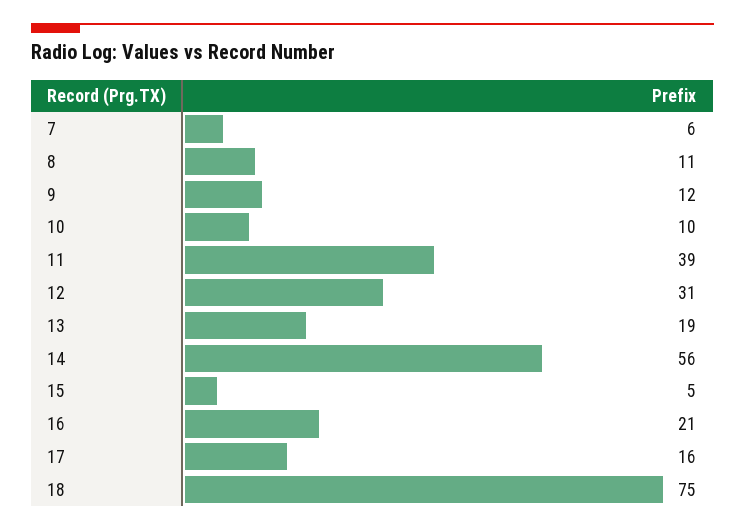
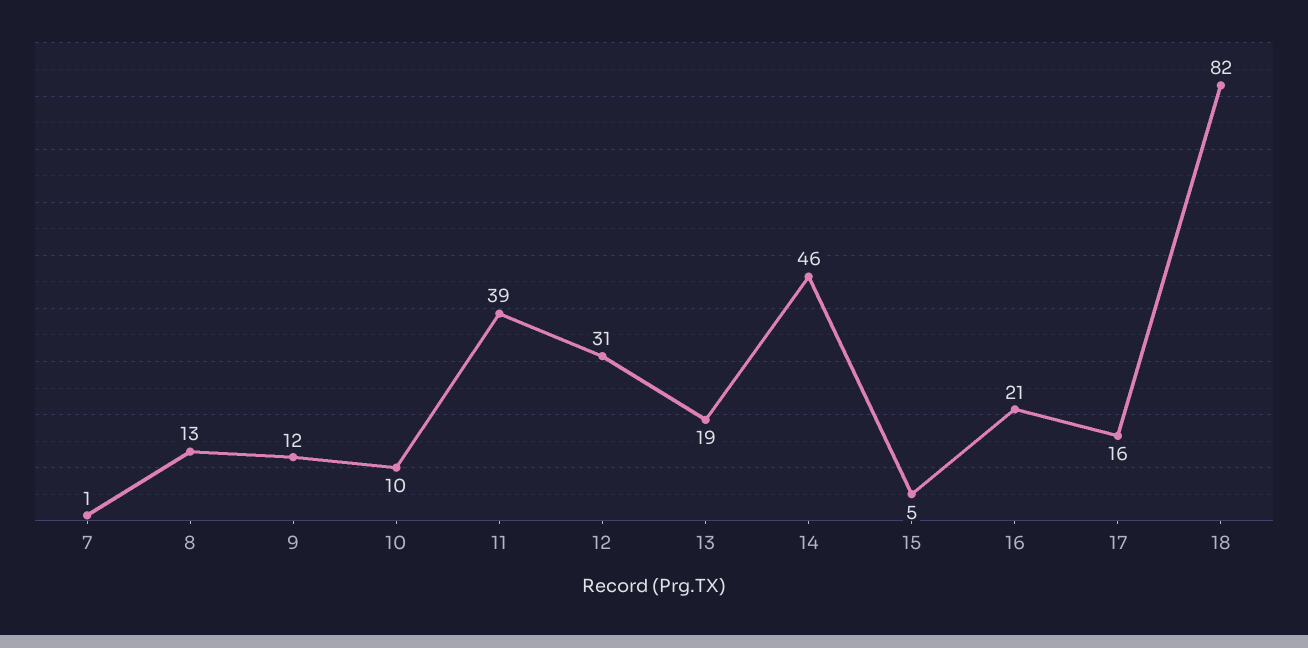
7: 6 -> 1
8: 11 -> 13
14: 56 -> 46
18: 75 -> 82

